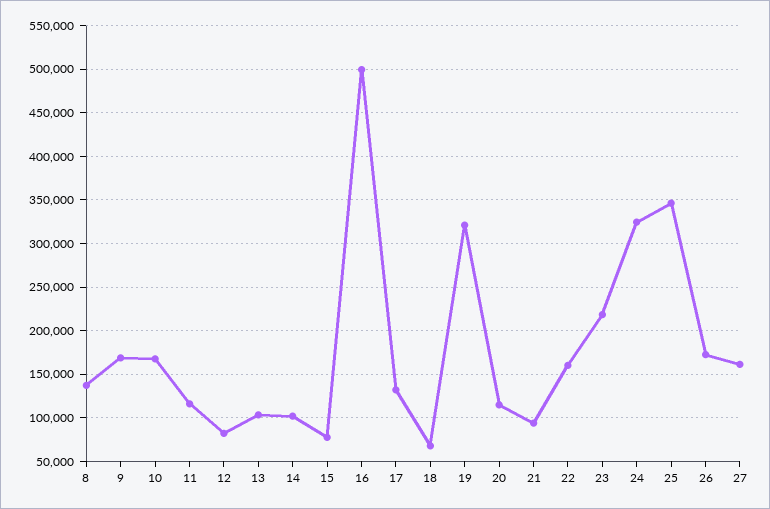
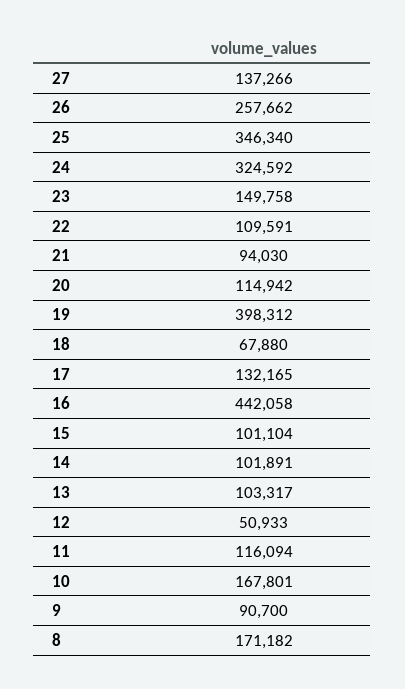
8: 140000 -> 171182
9: 170000 -> 90700
12: 80000 -> 50933
15: 80000 -> 101104
16: 500000 -> 442058
19: 320000 -> 398312
22: 160000 -> 109591
23: 220000 -> 149758
26: 170000 -> 257662
27: 160000 -> 137266

